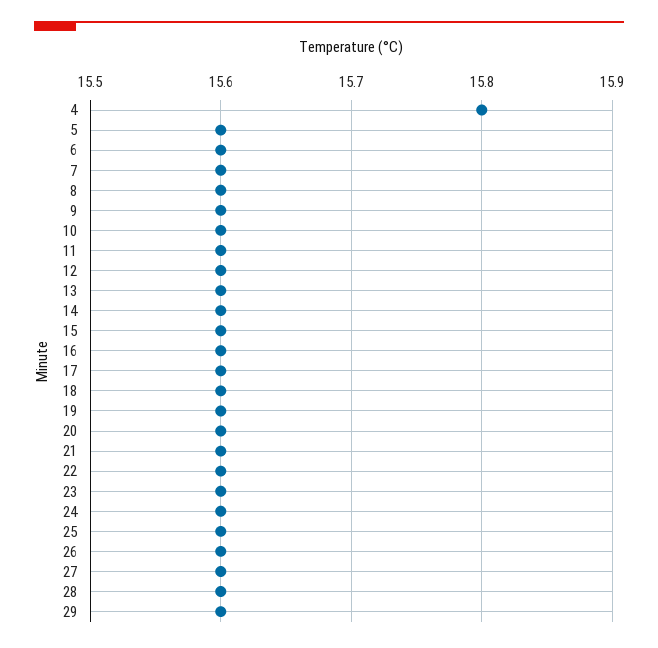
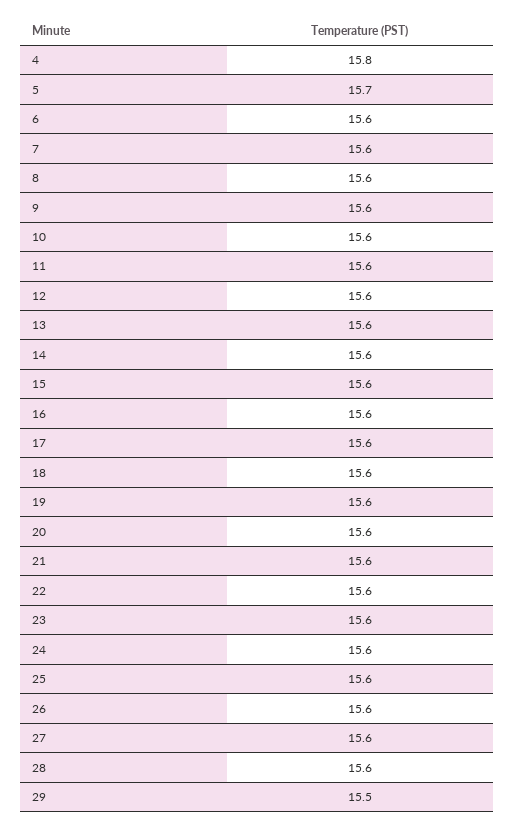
5: 15.6 -> 15.7
29: 15.6 -> 15.5

